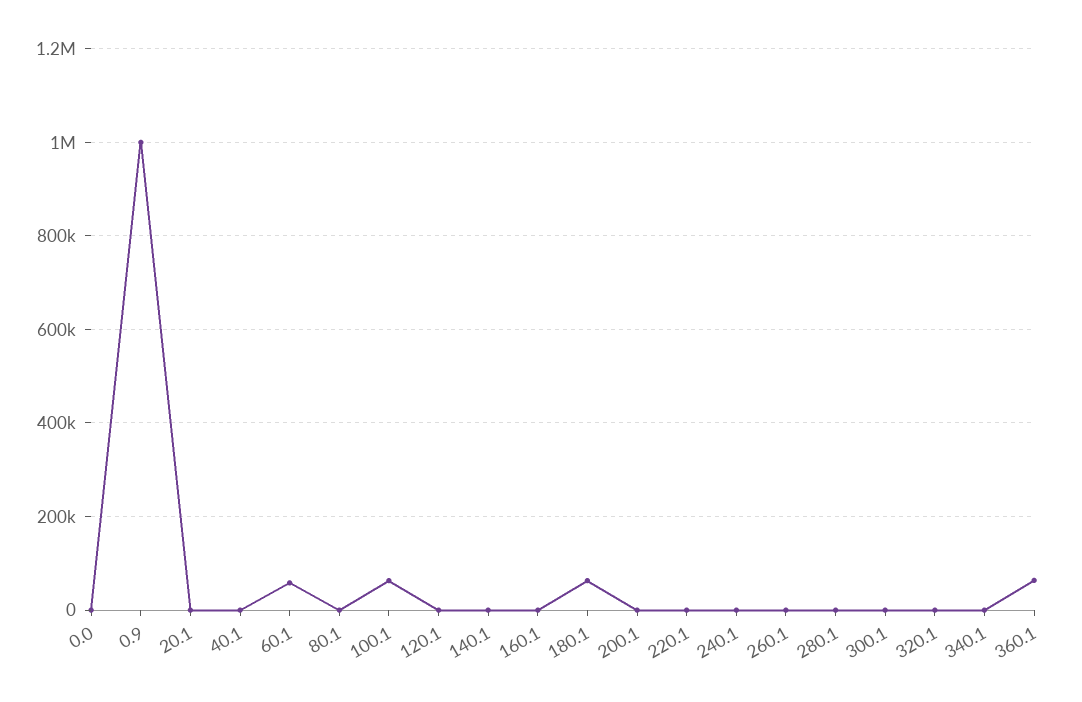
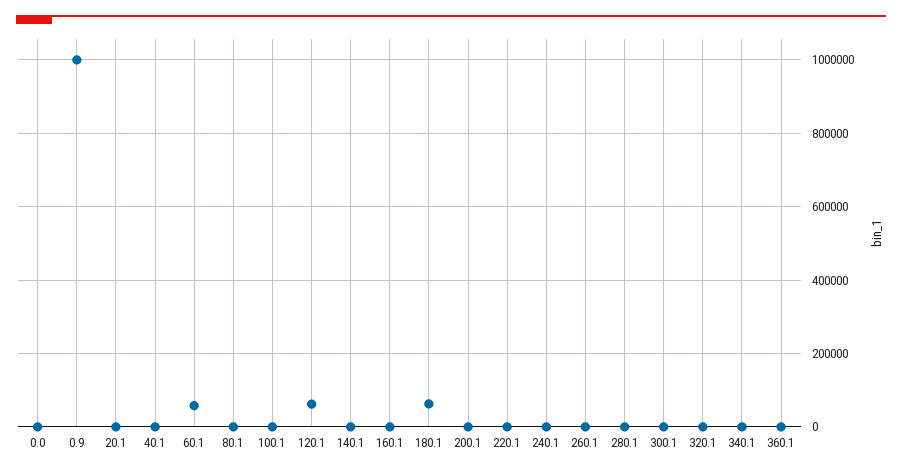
100.1: 60000 -> 0
120.1: 0 -> 60000
360.1: 60000 -> 0

